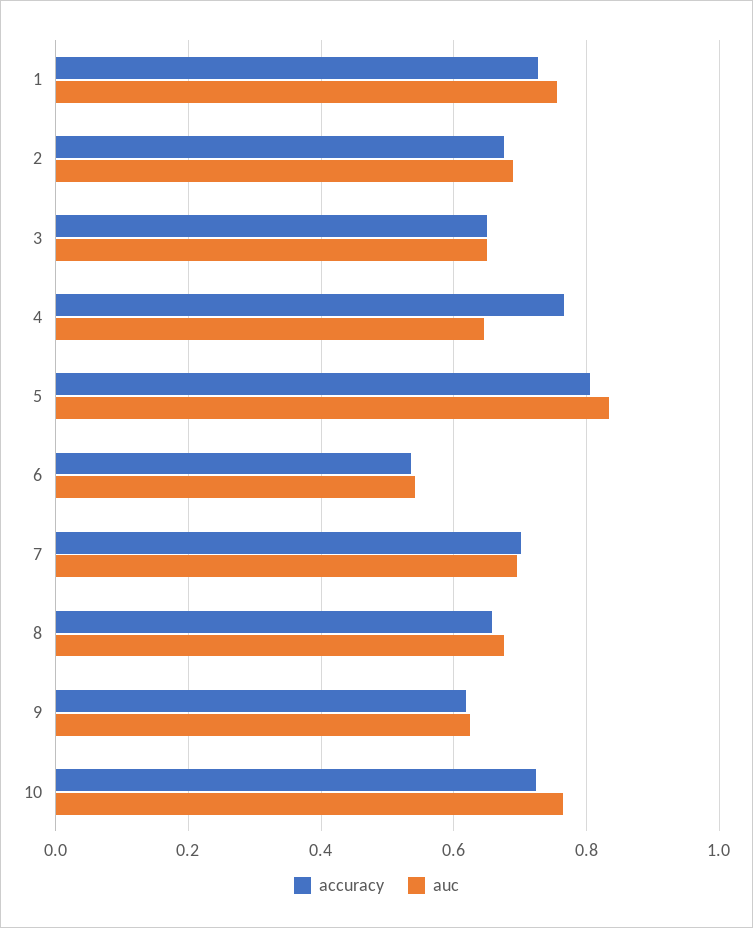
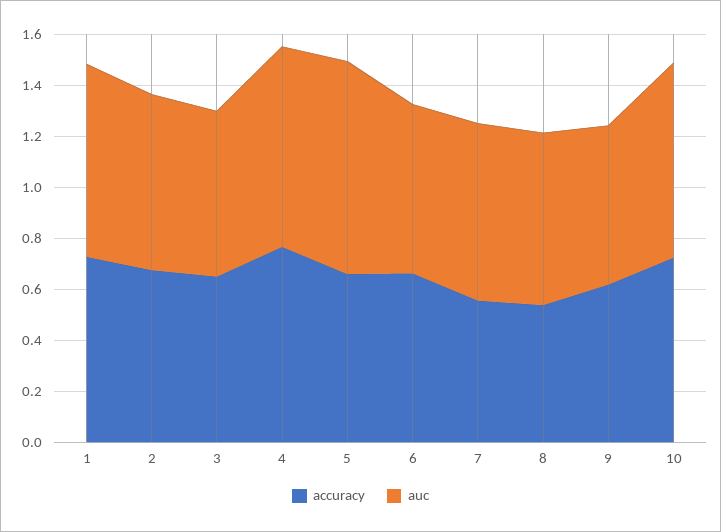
auc, 4: 0.64 -> 0.8
accuracy, 5: 0.8 -> 0.65
accuracy, 6: 0.54 -> 0.65
auc, 6: 0.54 -> 0.65
accuracy, 7: 0.7 -> 0.55
accuracy, 8: 0.66 -> 0.55

